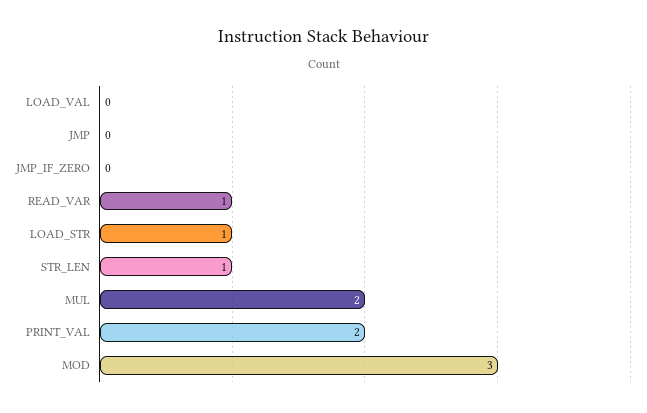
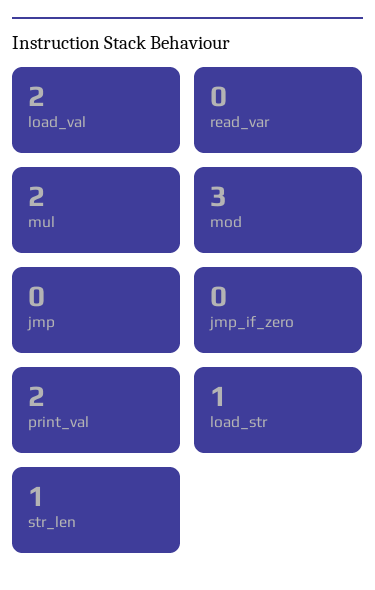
LOAD_VAL: 0 -> 2
READ_VAR: 1 -> 0

